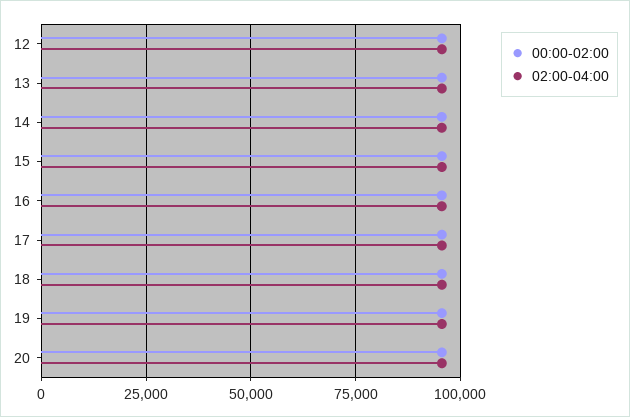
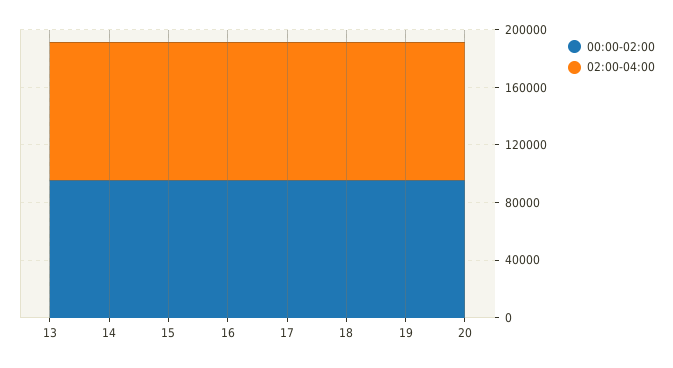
00:00-02:00, 12: 95000 -> none
02:00-04:00, 12: 95000 -> none

